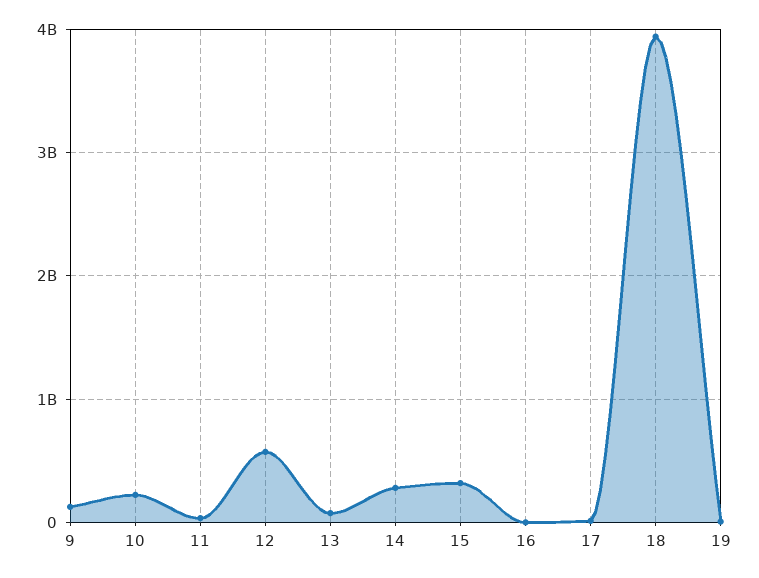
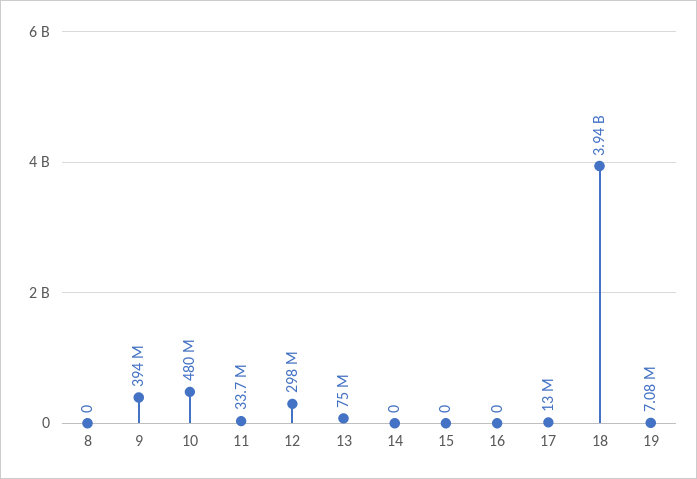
9: 100000000 -> 394000000
10: 200000000 -> 480000000
12: 600000000 -> 298000000
14: 300000000 -> 0
15: 300000000 -> 0
8: none -> 0

